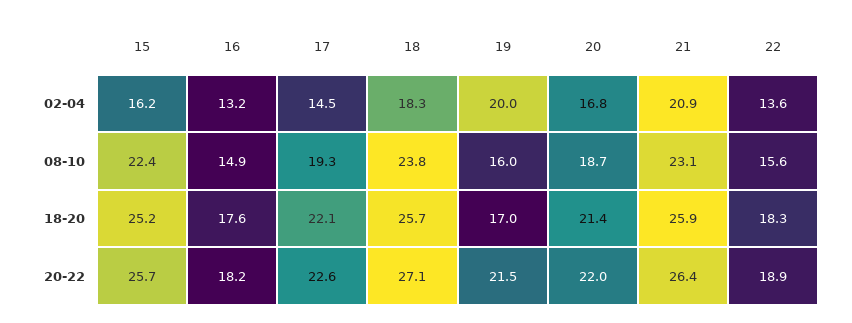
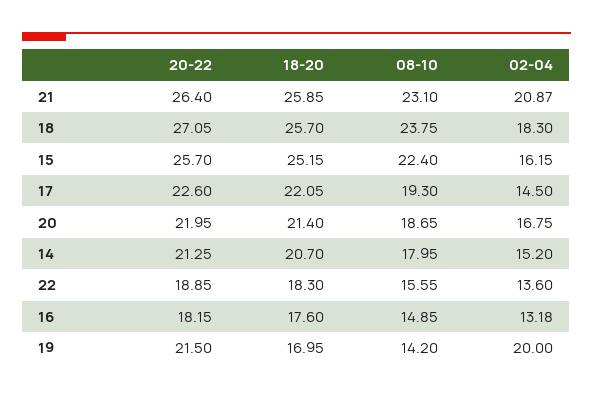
19, 08-10: 16 -> 14.2
14, 20-22: none -> 21.25
14, 18-20: none -> 20.7
14, 08-10: none -> 17.95
14, 02-04: none -> 15.2

